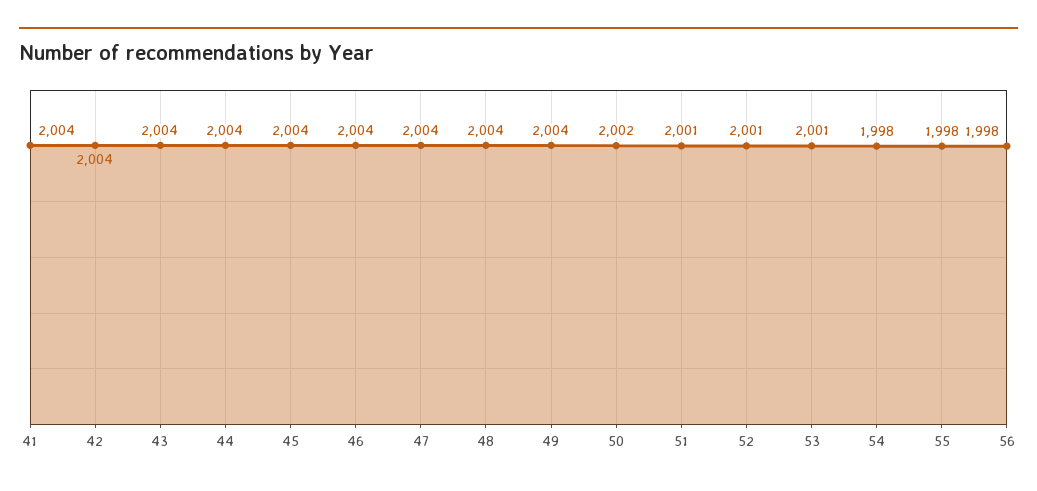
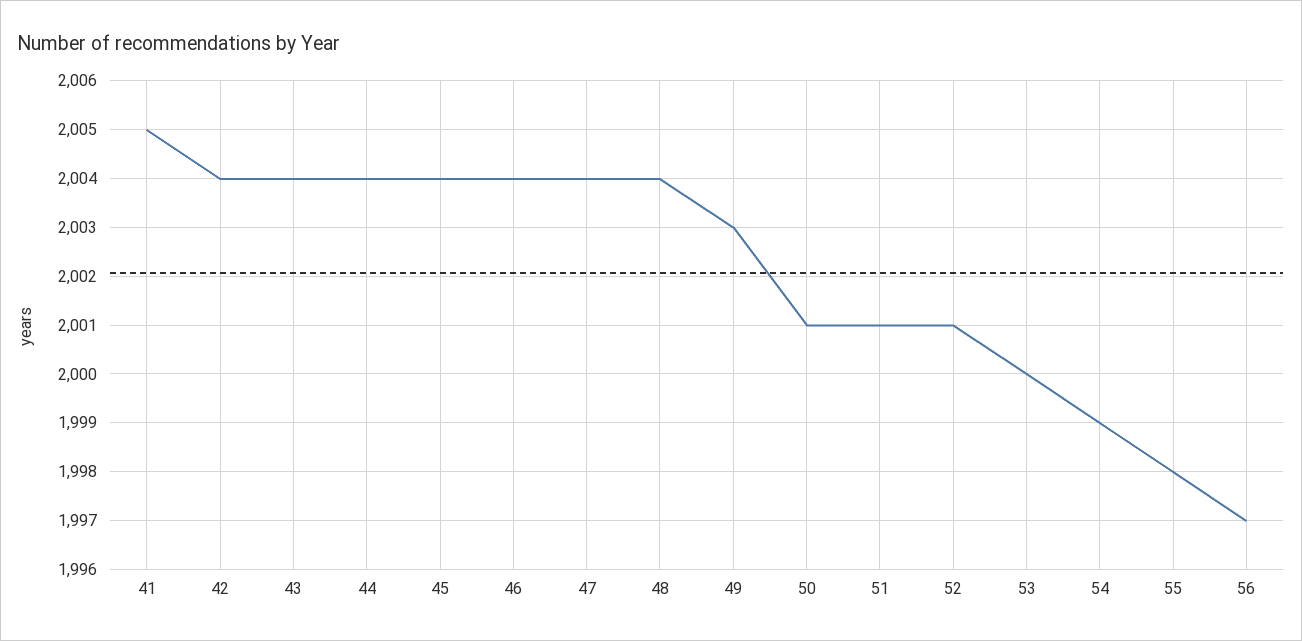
41: 2004 -> 2005
49: 2004 -> 2003
50: 2002 -> 2001
53: 2001 -> 2000
54: 1998 -> 1999
56: 1998 -> 1997

